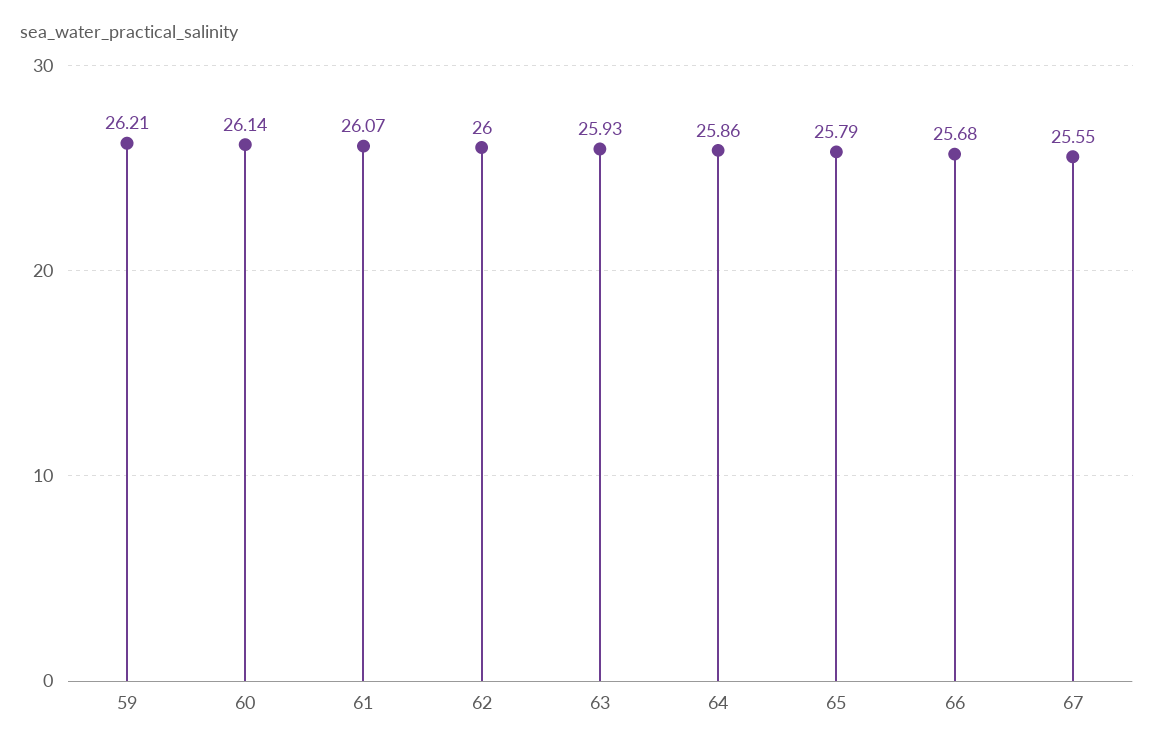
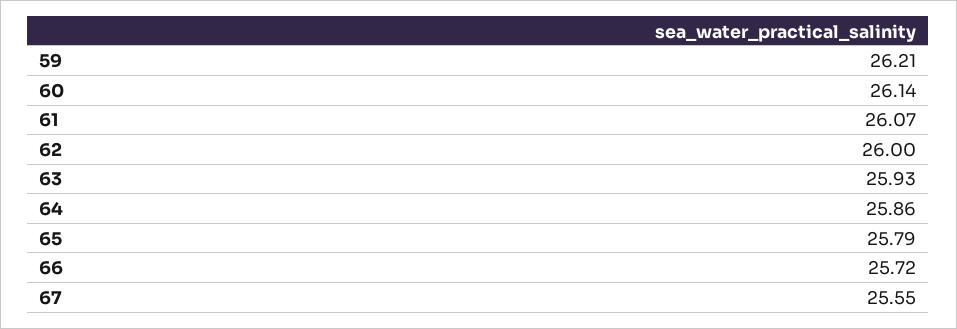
66: 25.68 -> 25.72

